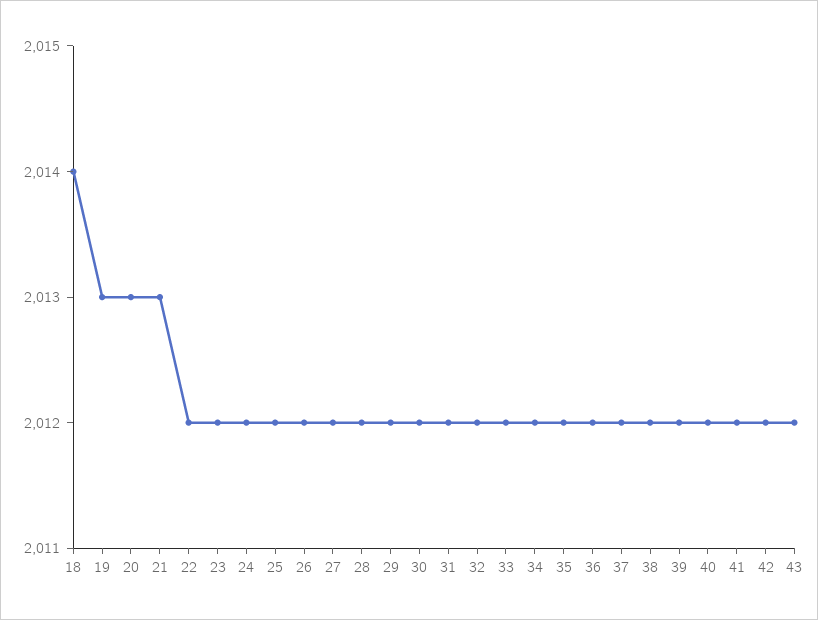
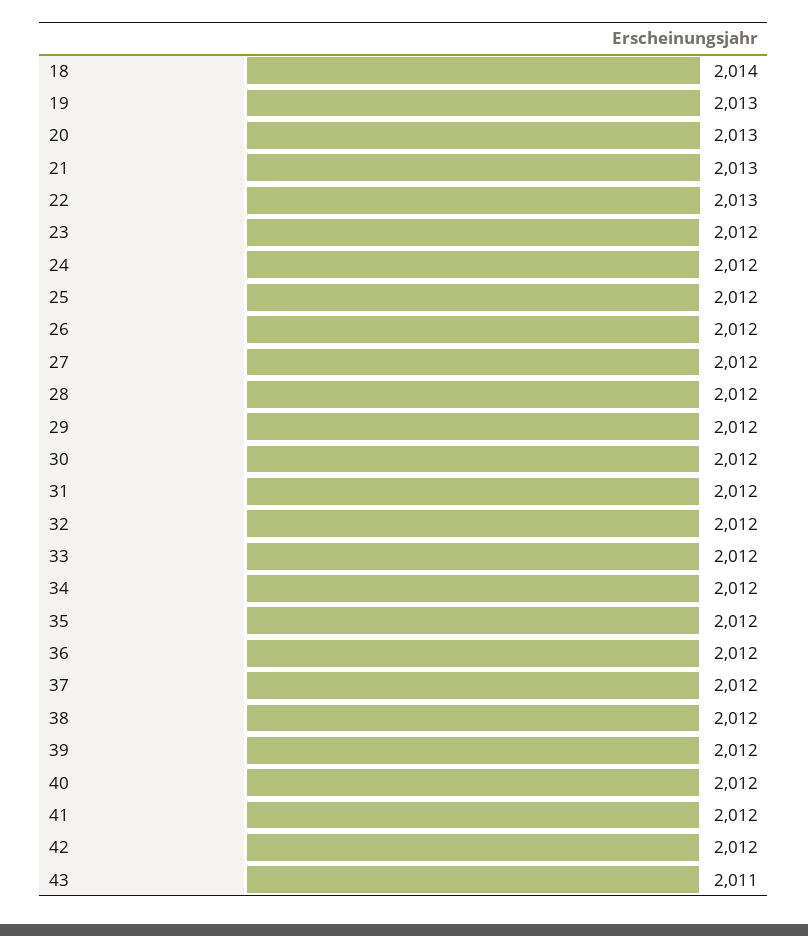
22: 2012 -> 2013
43: 2012 -> 2011

